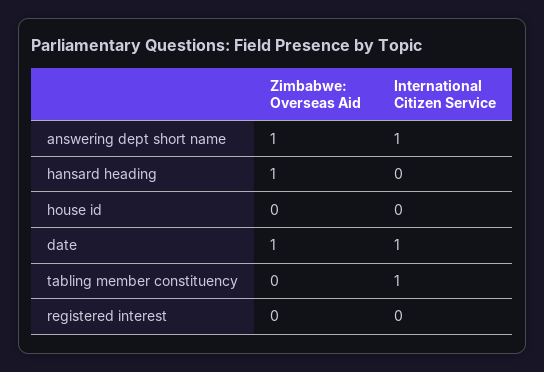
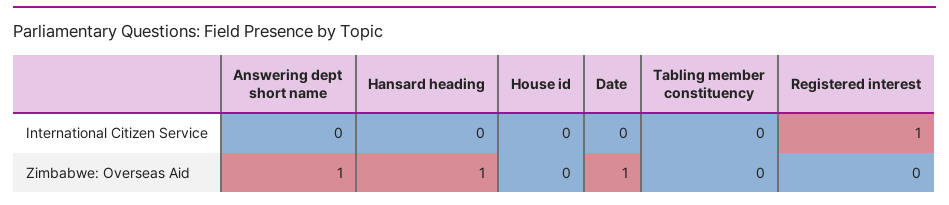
International Citizen Service, answering dept short name: 1 -> 0
International Citizen Service, date: 1 -> 0
International Citizen Service, tabling member constituency: 1 -> 0
International Citizen Service, registered interest: 0 -> 1

